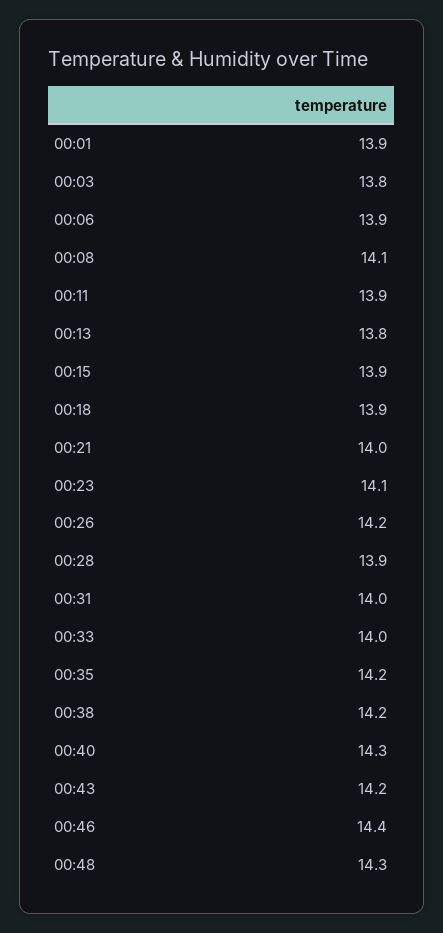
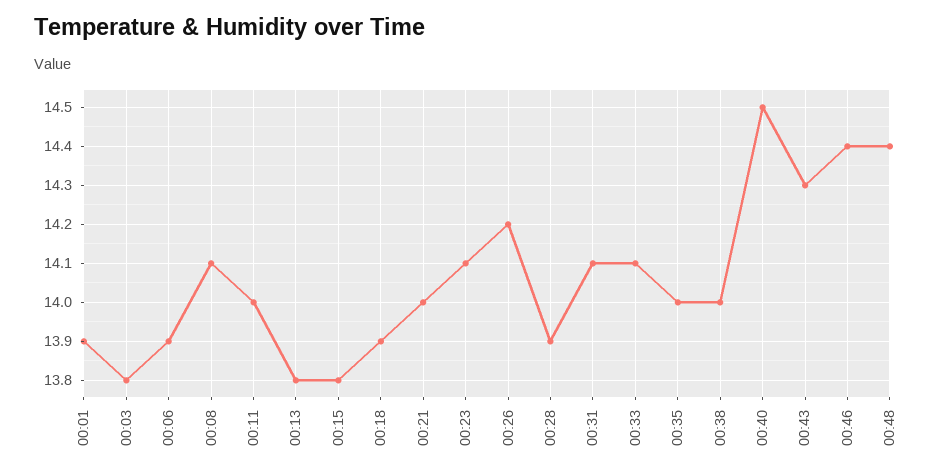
00:11: 13.9 -> 14
00:15: 13.9 -> 13.8
00:31: 14 -> 14.1
00:33: 14 -> 14.1
00:35: 14.2 -> 14
00:38: 14.2 -> 14
00:40: 14.3 -> 14.5
00:43: 14.2 -> 14.3
00:48: 14.3 -> 14.4

